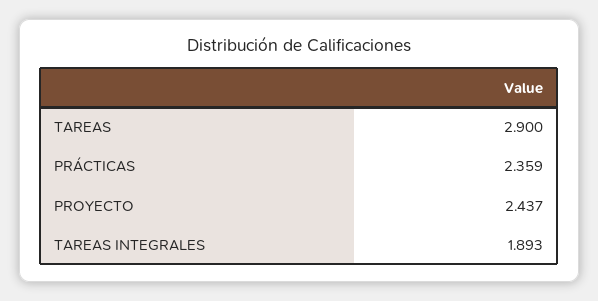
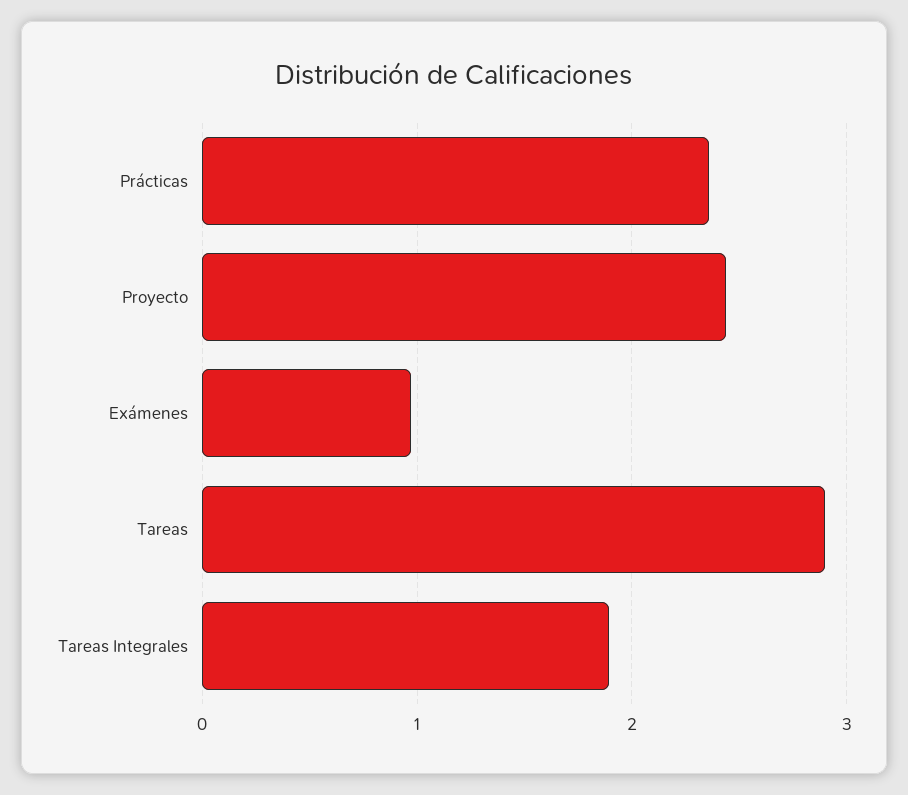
Exámenes: none -> 1

